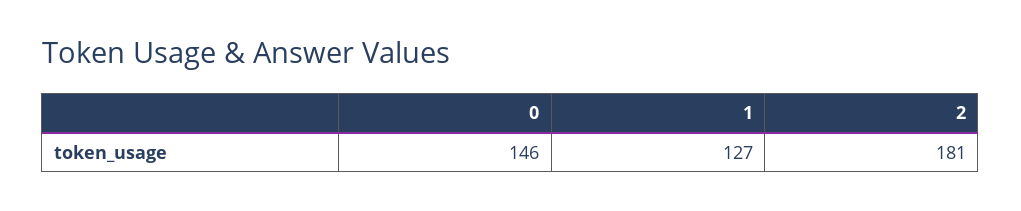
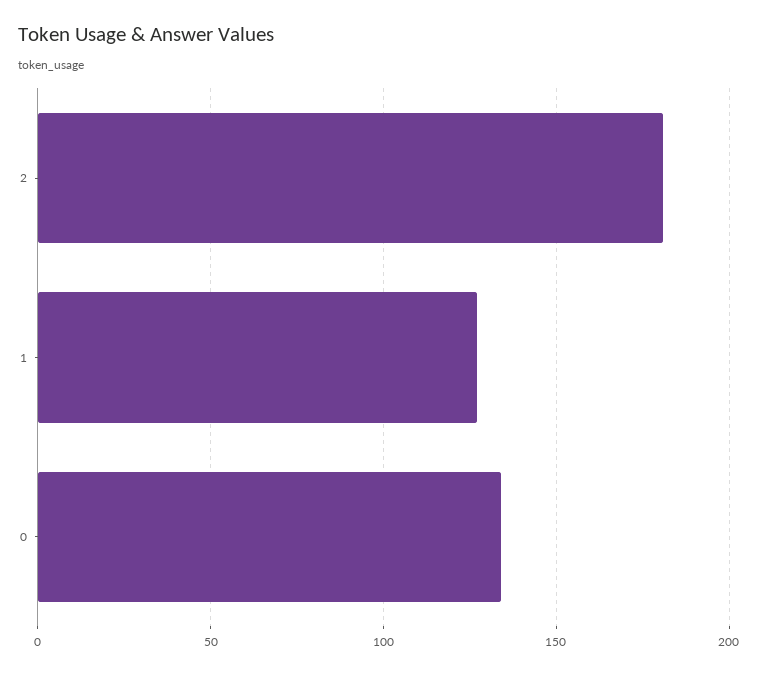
0: 146 -> 135

